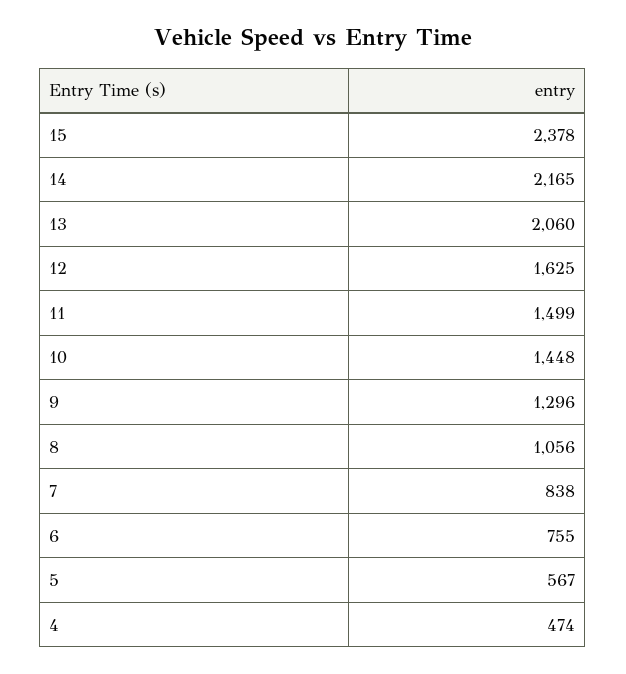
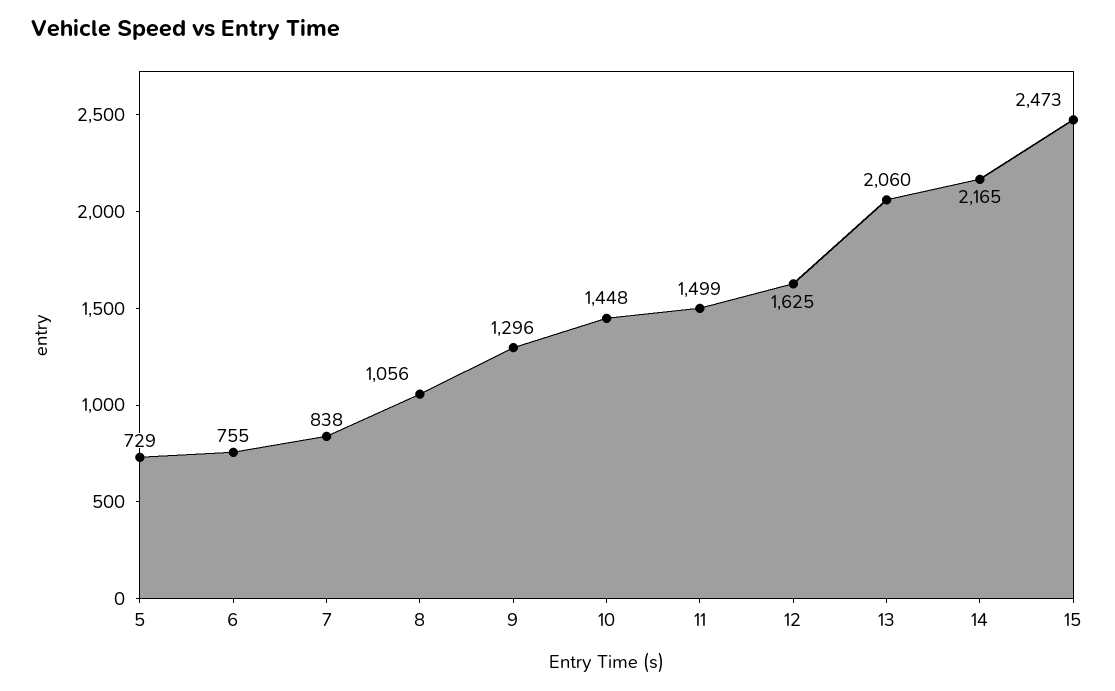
15: 2378 -> 2473
5: 567 -> 729
4: 474 -> none

